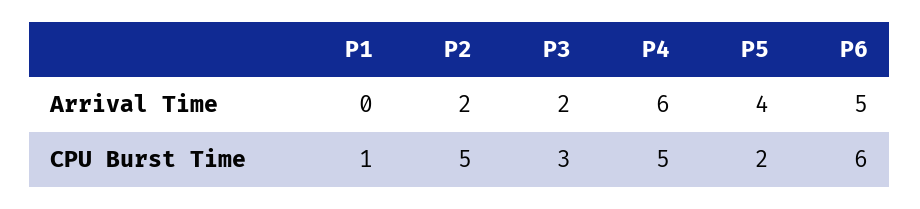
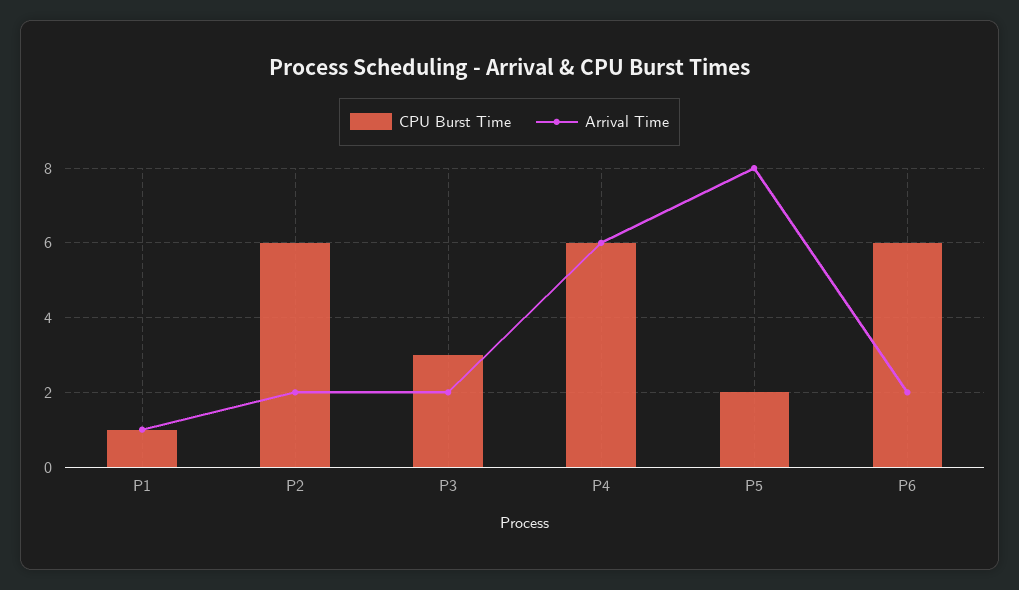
Arrival Time, P1: 0 -> 1
Arrival Time, P5: 4 -> 8
Arrival Time, P6: 5 -> 2
CPU Burst Time, P2: 5 -> 6
CPU Burst Time, P4: 5 -> 6

